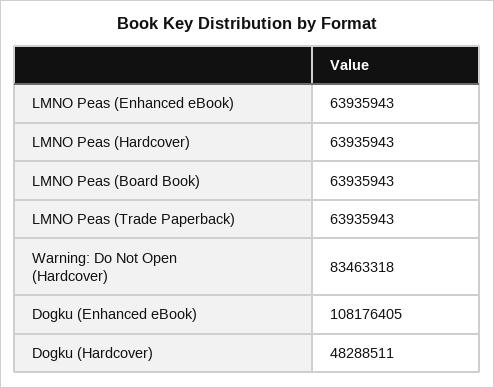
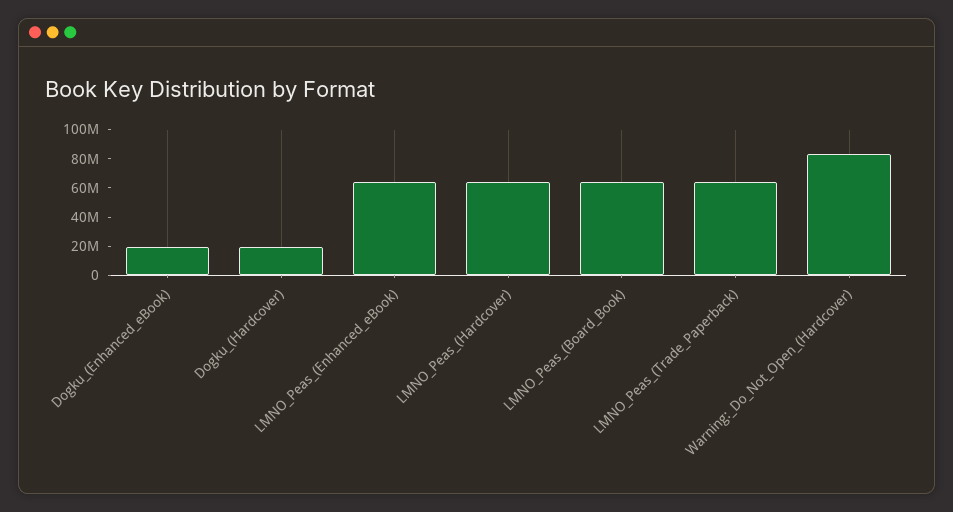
Dogku (Enhanced eBook): 108176405 -> 20000000
Dogku (Hardcover): 48288511 -> 20000000

